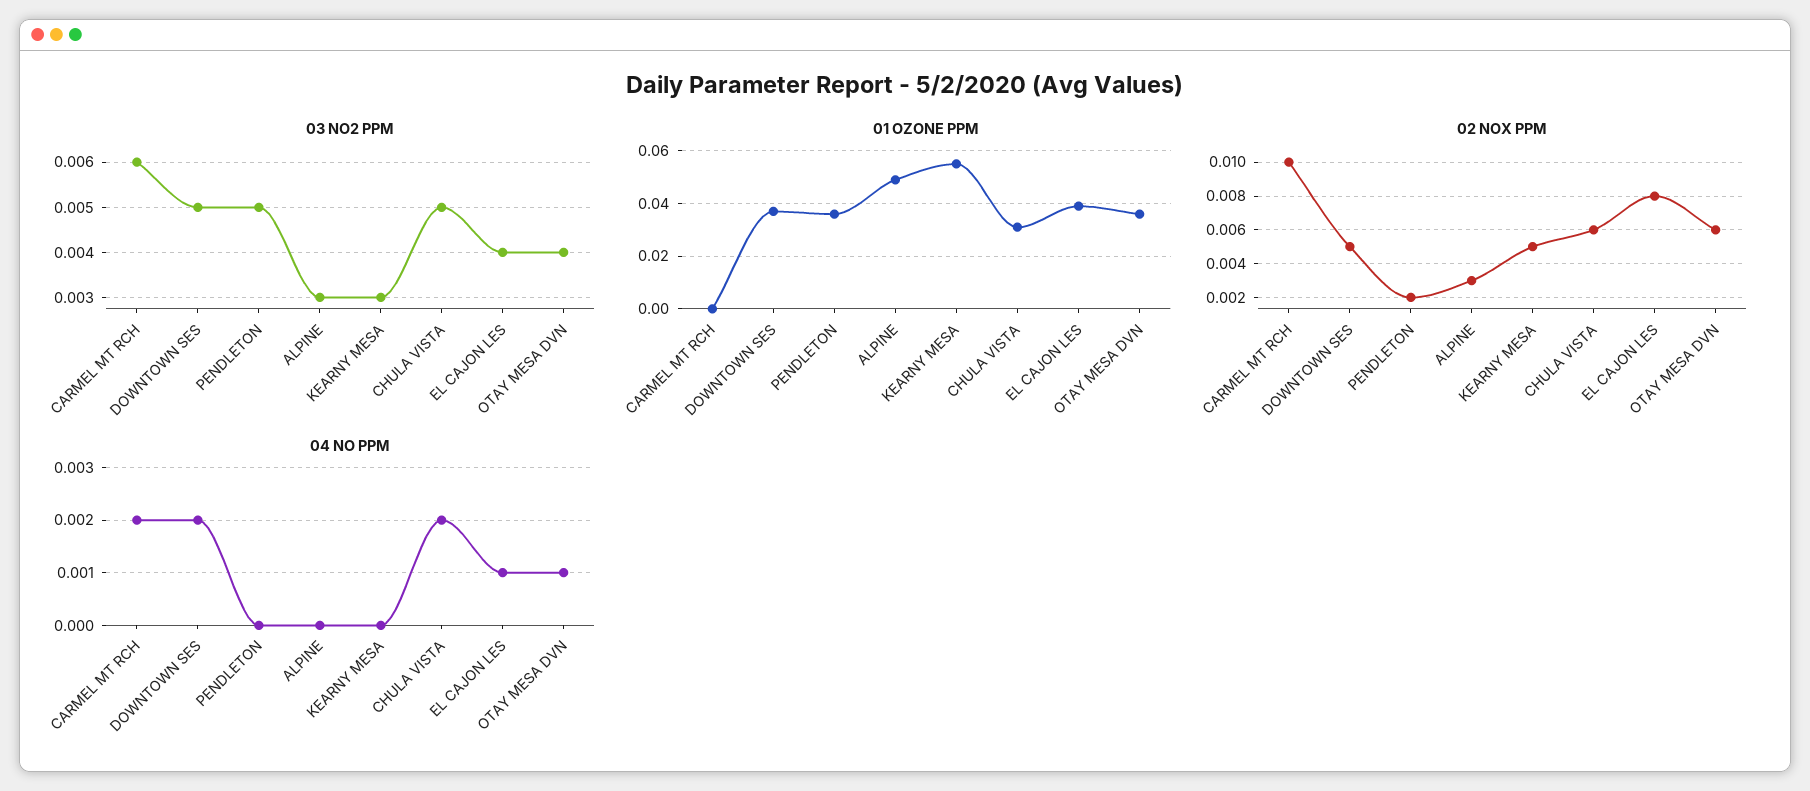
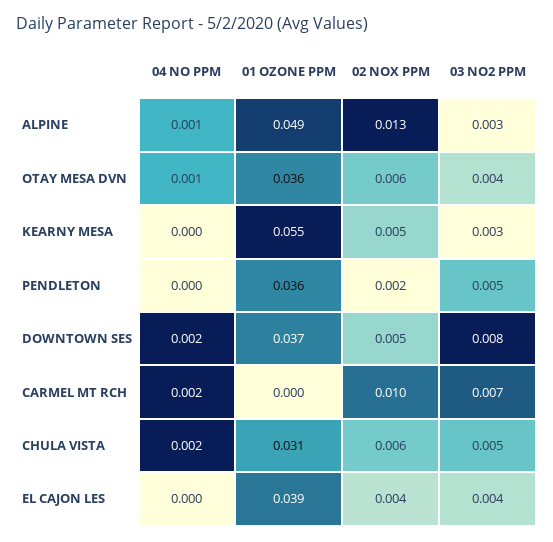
03 NO2 PPM, CARMEL MT RCH: 0.006 -> 0.007
03 NO2 PPM, DOWNTOWN SES: 0.005 -> 0.008
02 NOX PPM, ALPINE: 0.003 -> 0.013
02 NOX PPM, EL CAJON LES: 0.008 -> 0.004
04 NO PPM, ALPINE: 0 -> 0.001
04 NO PPM, EL CAJON LES: 0.001 -> 0

